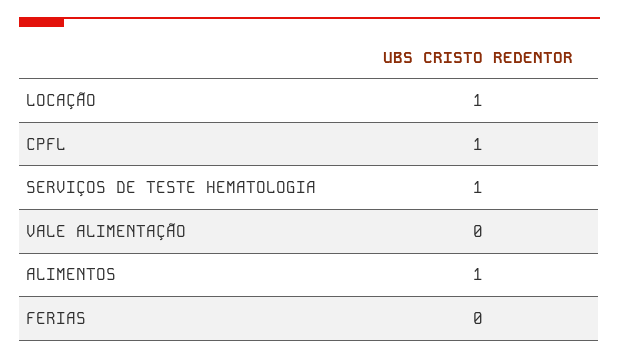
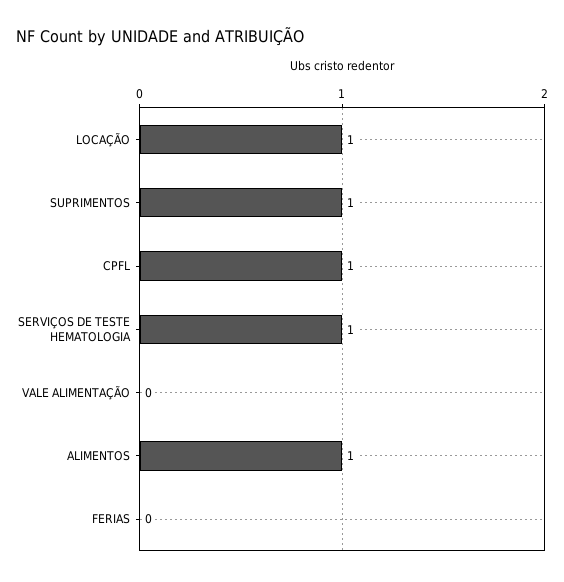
SUPRIMENTOS: none -> 1

